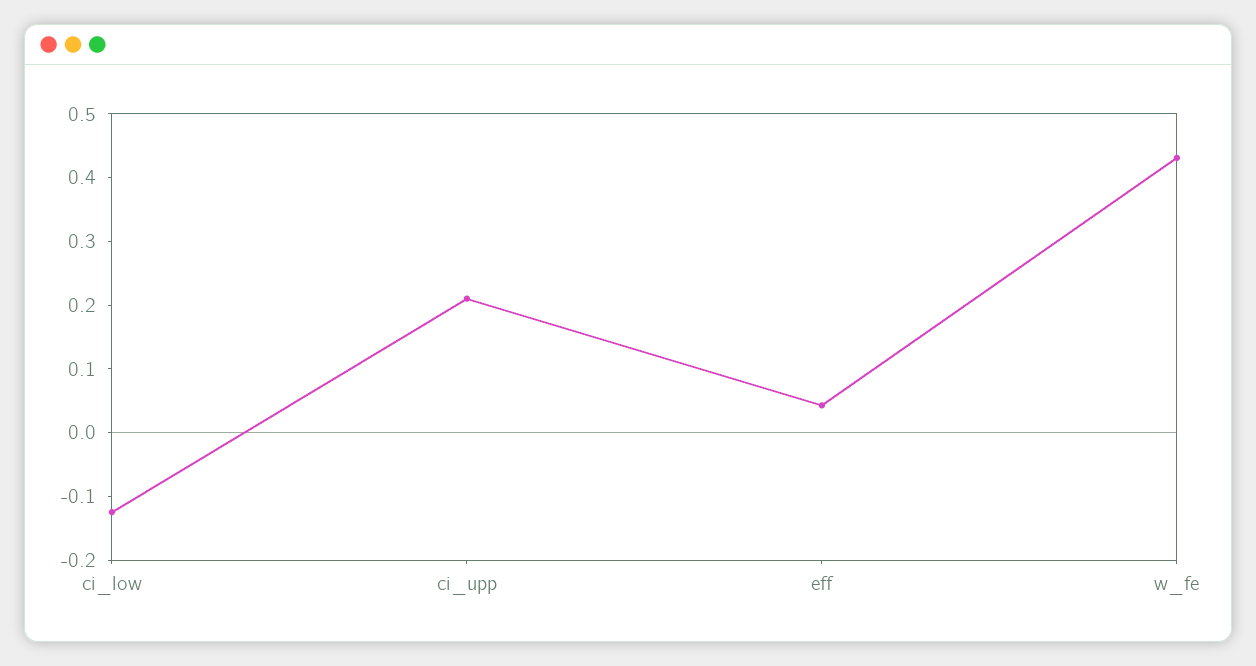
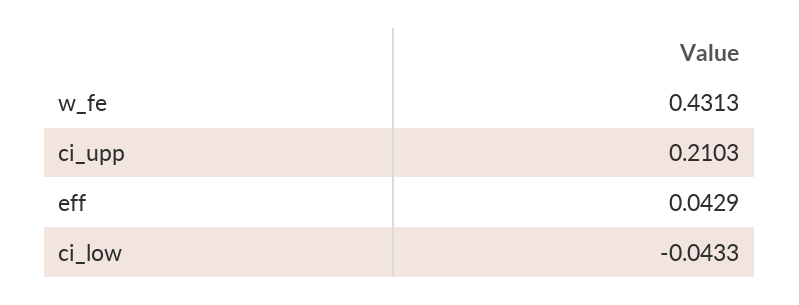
ci_low: -0.12 -> -0.0433

